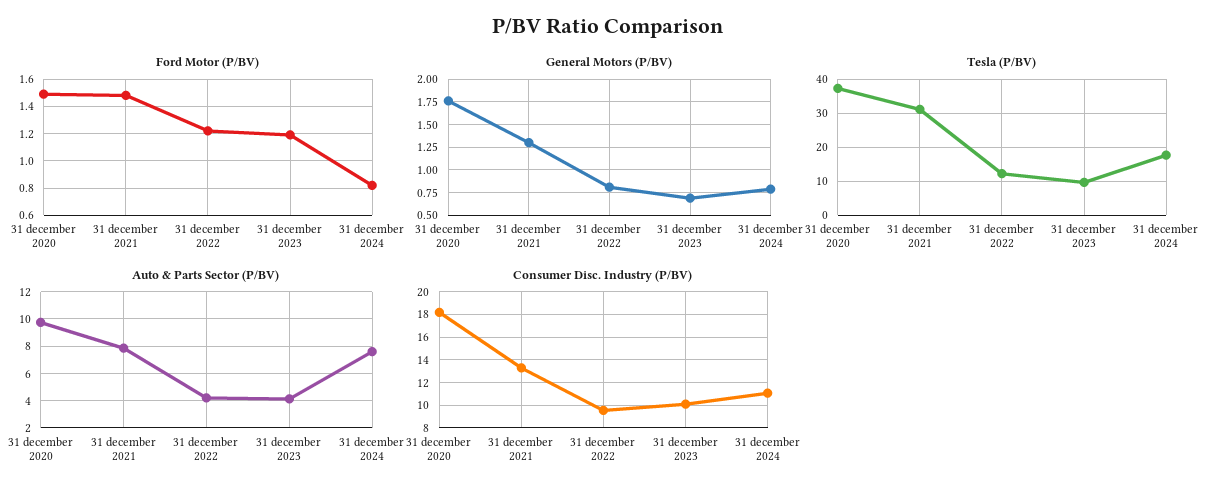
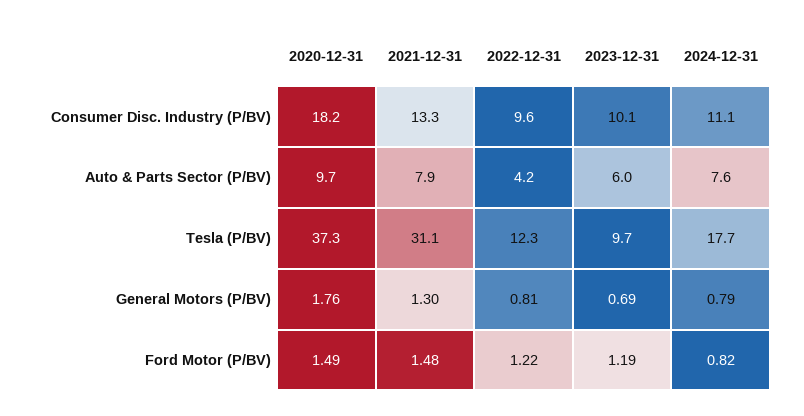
Auto & Parts Sector (P/BV), 31 december 2023: 4 -> 6

